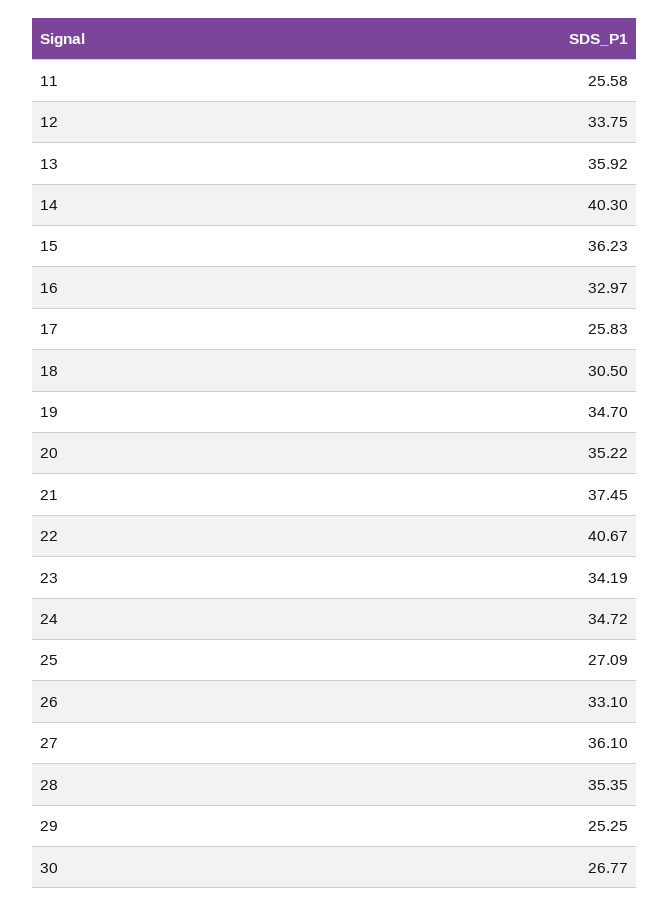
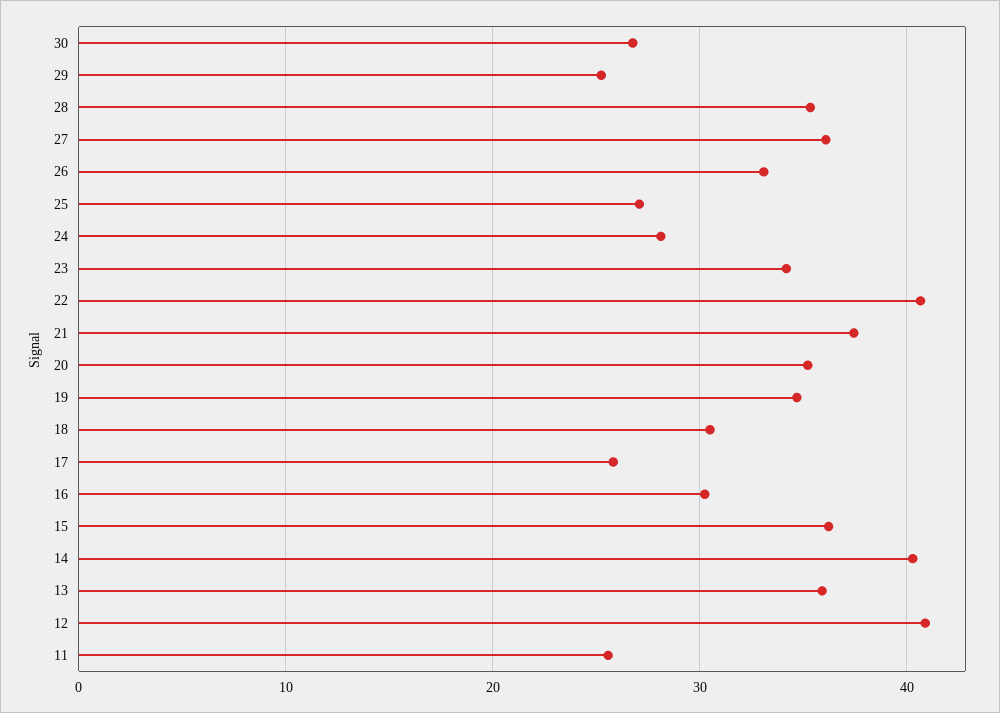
12: 33.75 -> 41
16: 32.97 -> 30
24: 34.72 -> 28

